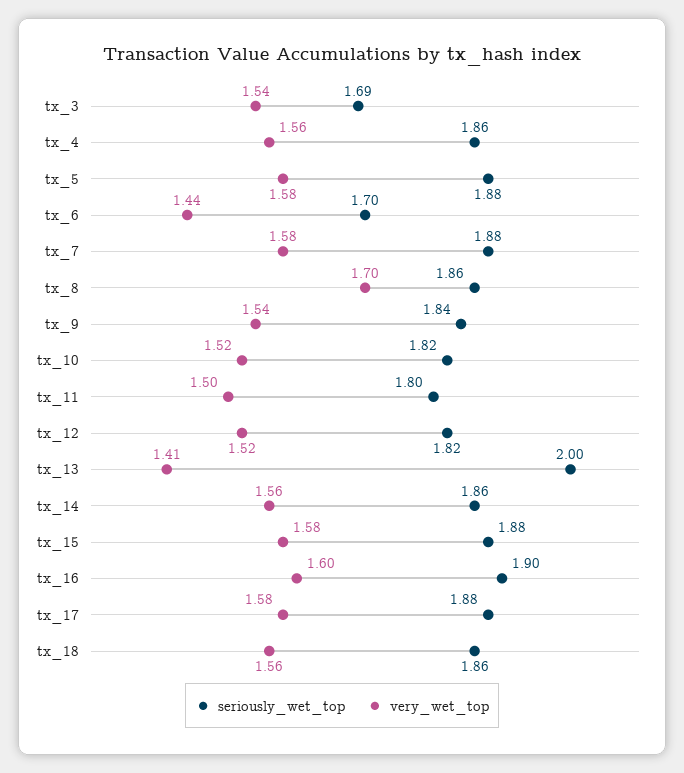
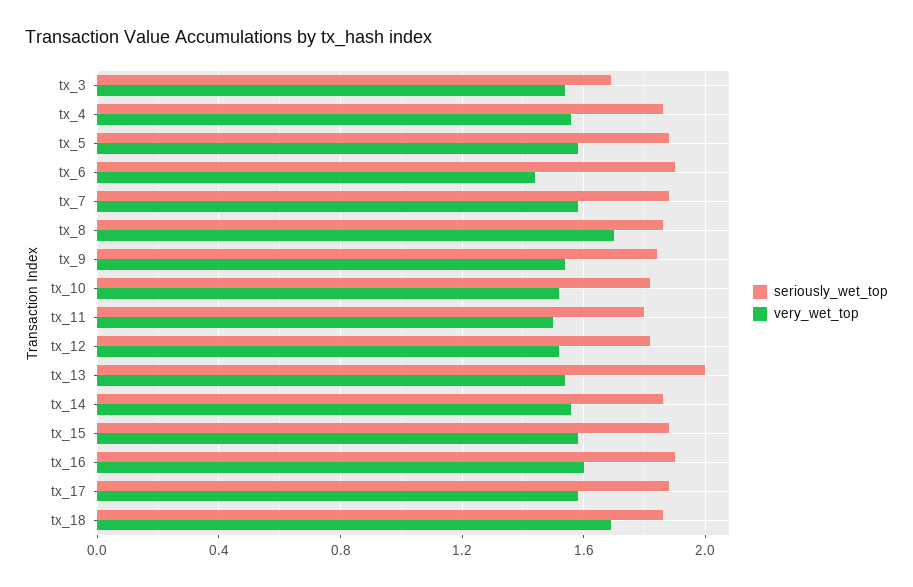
seriously_wet_top, tx_6: 1.7 -> 1.9
very_wet_top, tx_13: 1.41 -> 1.55
very_wet_top, tx_18: 1.56 -> 1.7

